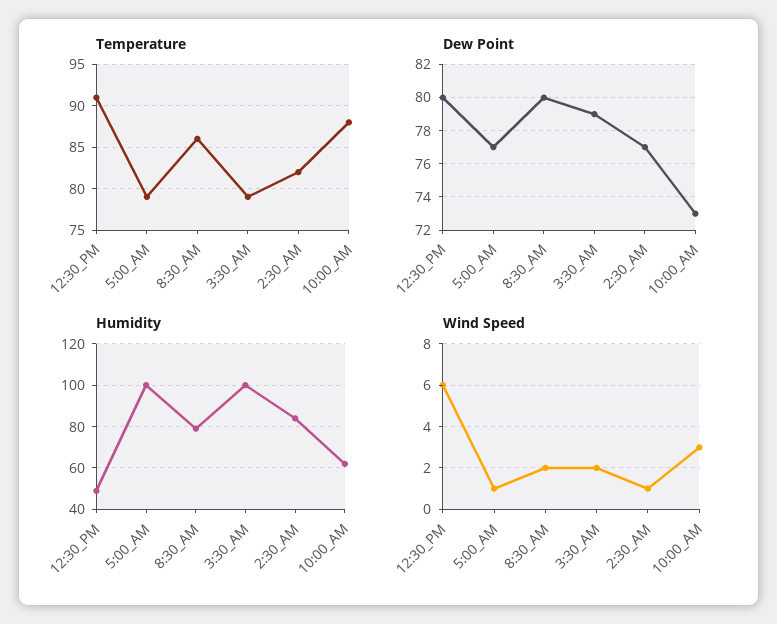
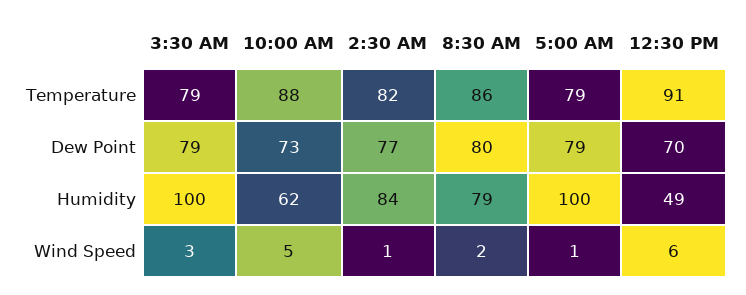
Dew Point, 12:30_PM: 80 -> 70
Dew Point, 5:00_AM: 77 -> 79
Wind Speed, 3:30_AM: 2 -> 3
Wind Speed, 10:00_AM: 3 -> 5

